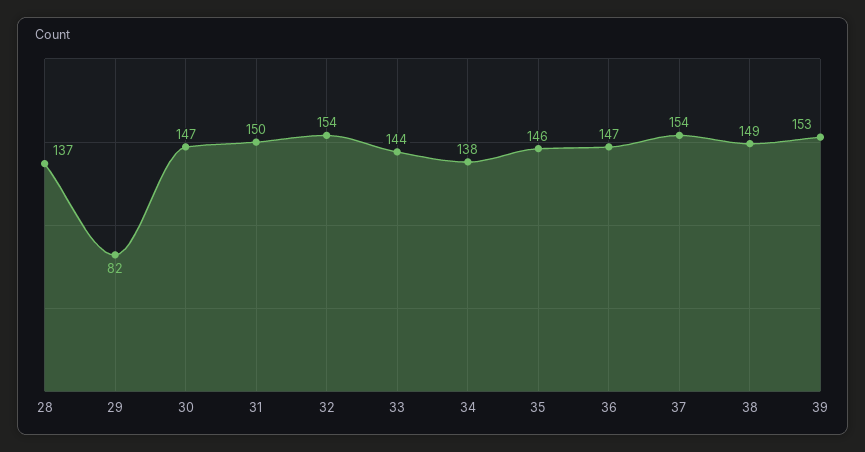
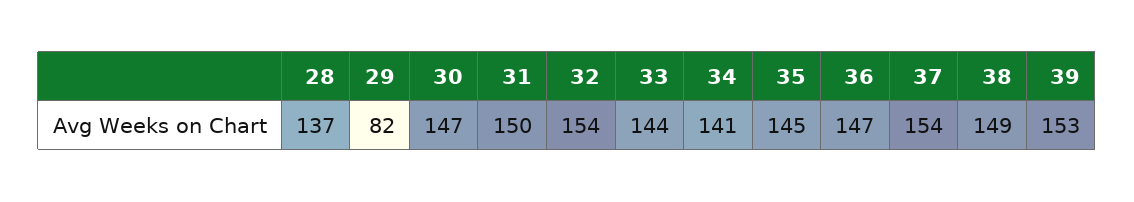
34: 138 -> 141
35: 146 -> 145

